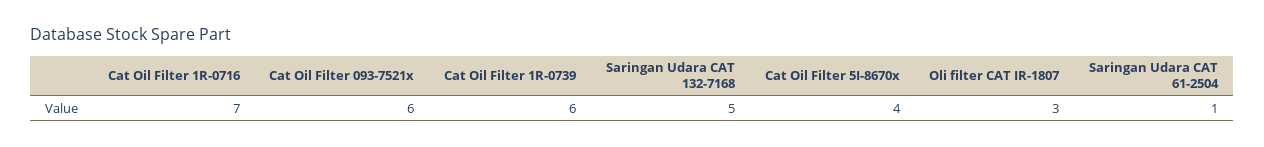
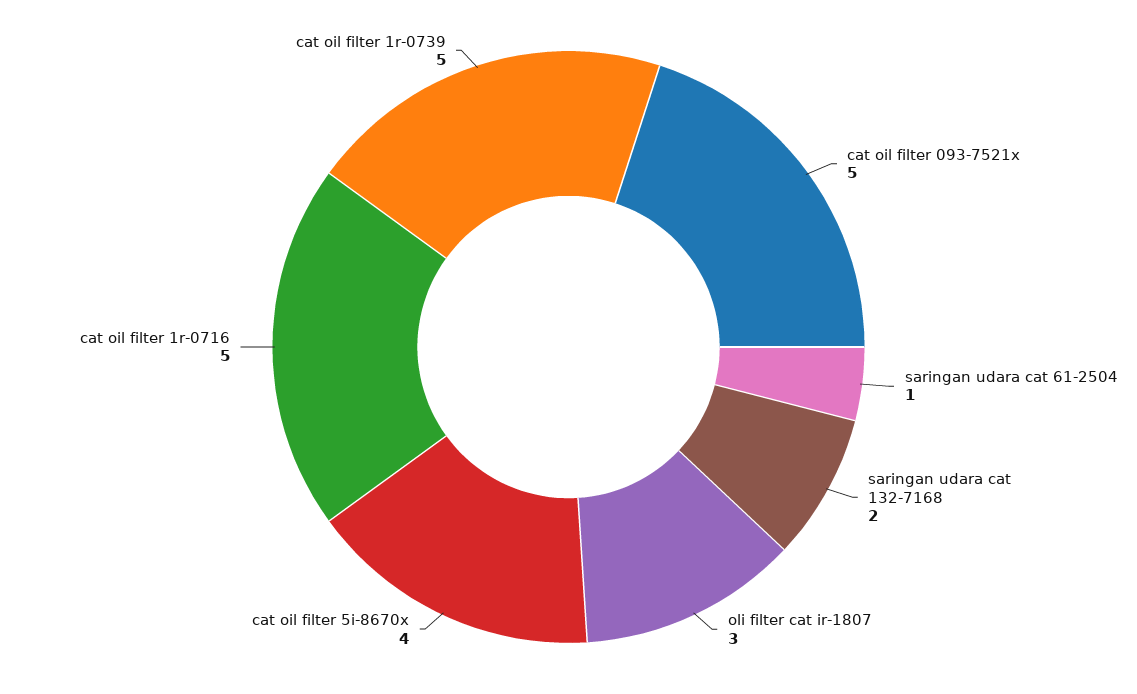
Cat Oil Filter 1R-0716: 7 -> 5
Cat Oil Filter 093-7521x: 6 -> 5
Cat Oil Filter 1R-0739: 6 -> 5
Saringan Udara CAT 132-7168: 5 -> 2

